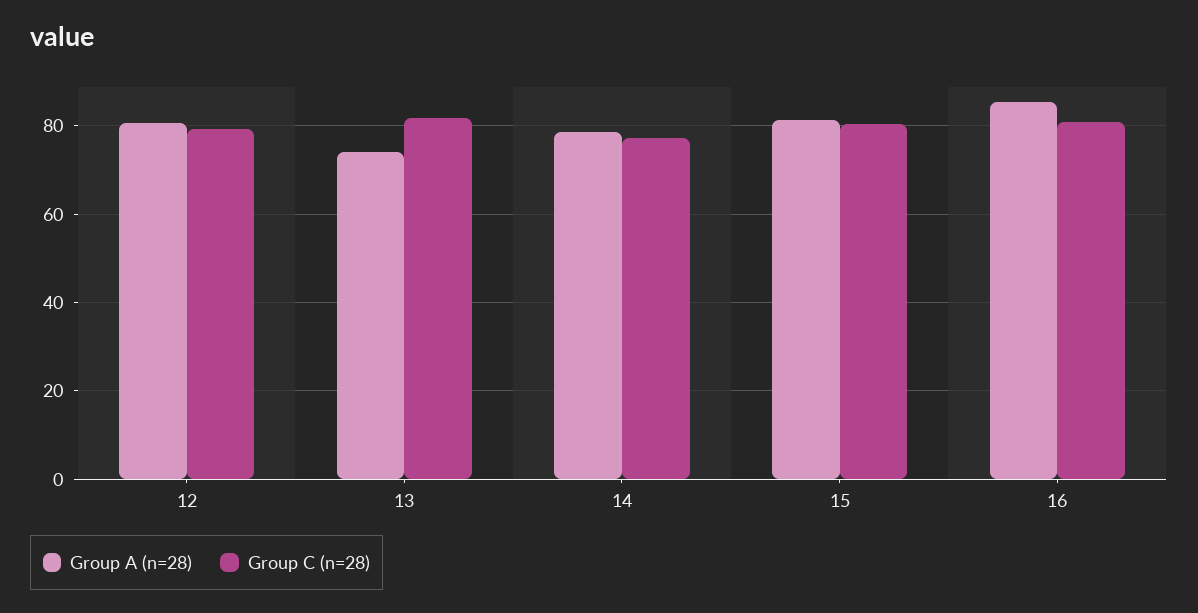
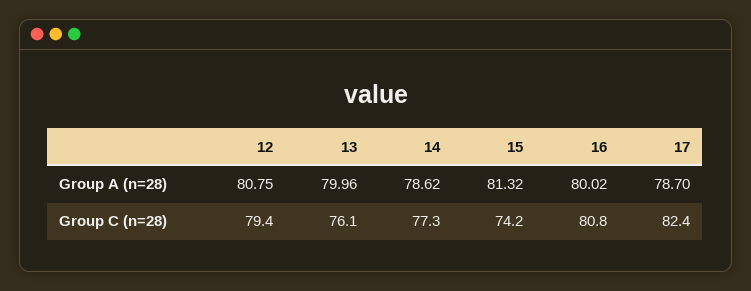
Group A (n=28), 13: 74 -> 79.96
Group C (n=28), 13: 82 -> 76.1
Group C (n=28), 15: 80 -> 74.2
Group A (n=28), 16: 86 -> 80.02
Group A (n=28), 17: none -> 78.7
Group C (n=28), 17: none -> 82.4

